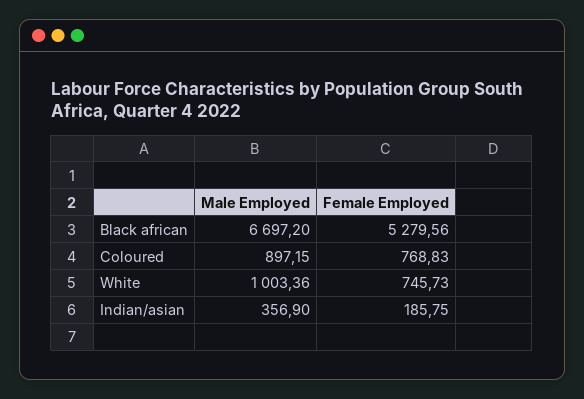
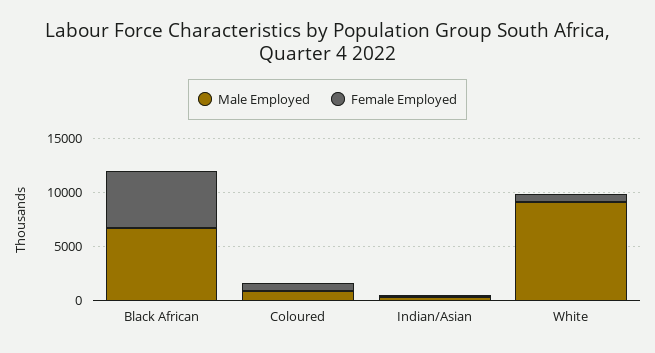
Male Employed, White: 1003.36 -> 9000

